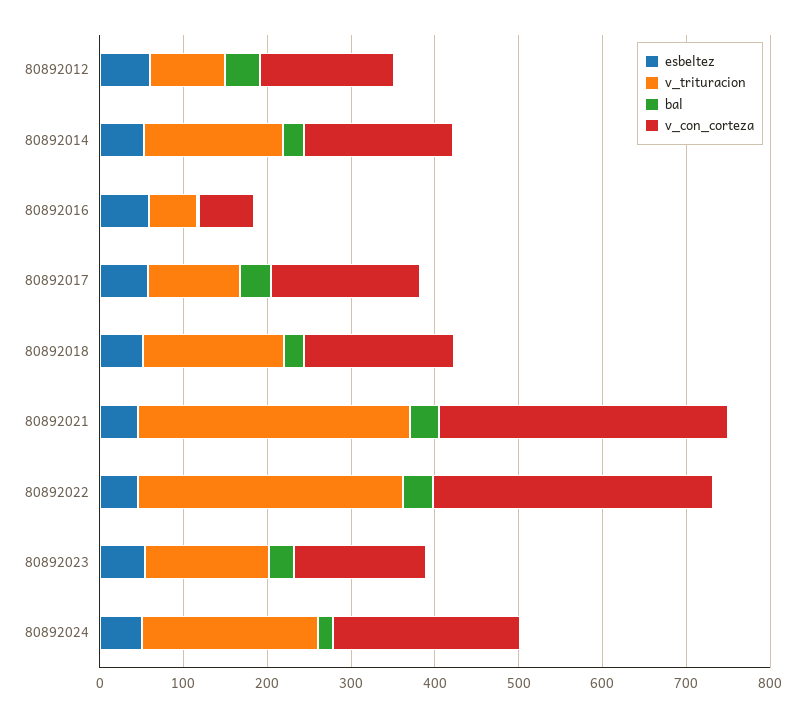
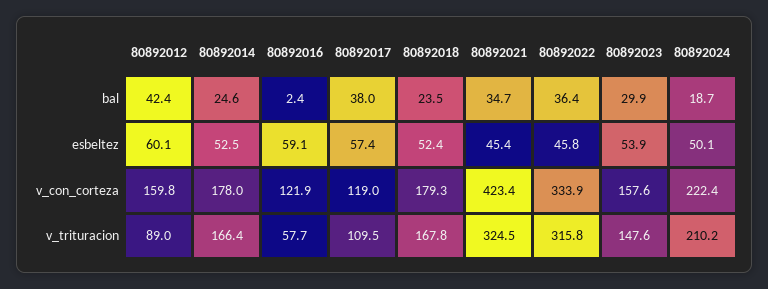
v_con_corteza, 80892016: 60 -> 121.9
v_con_corteza, 80892017: 180 -> 119
v_con_corteza, 80892021: 340 -> 423.4

